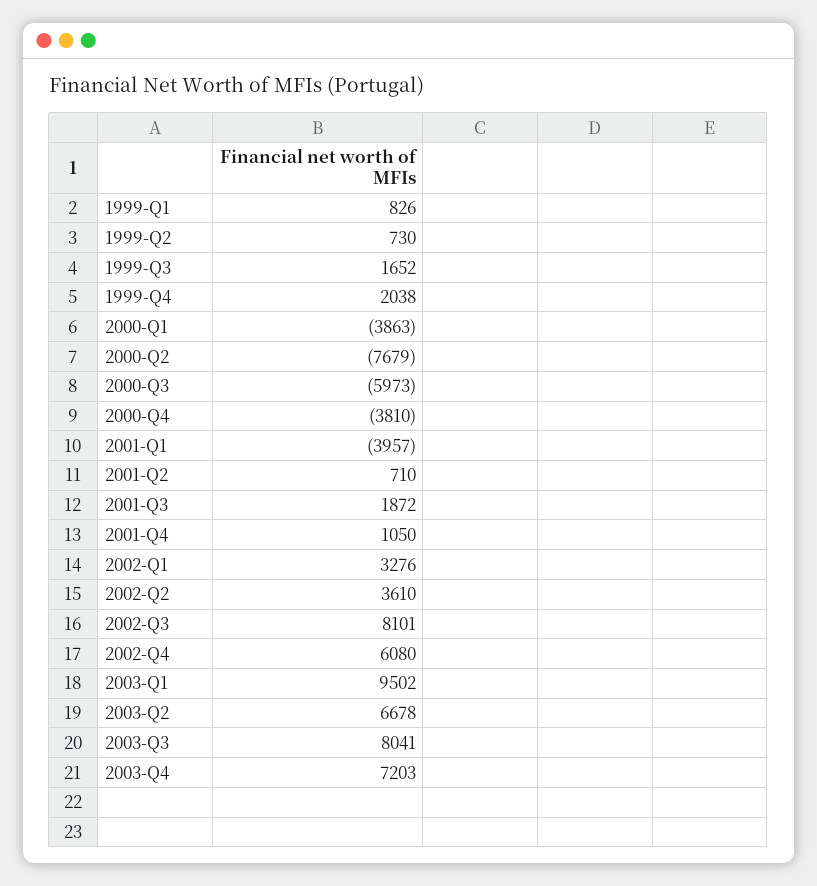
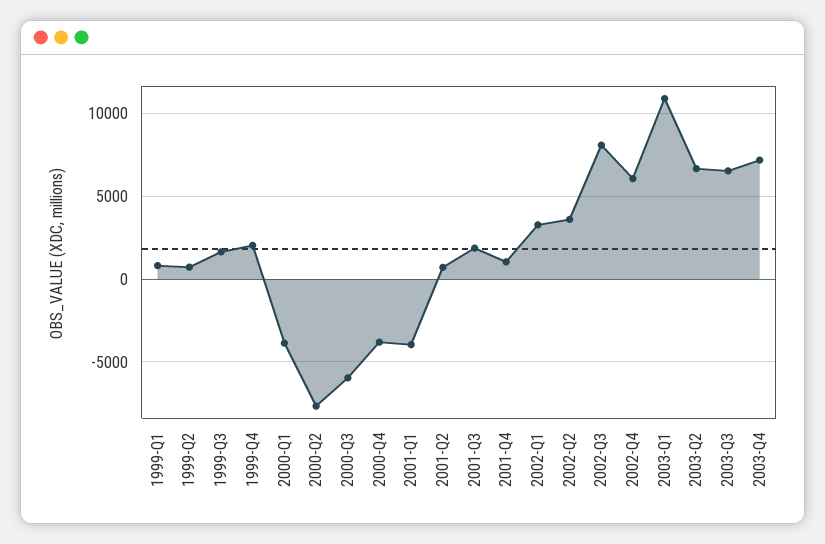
2003-Q1: 9502 -> 11000
2003-Q3: 8041 -> 6500

